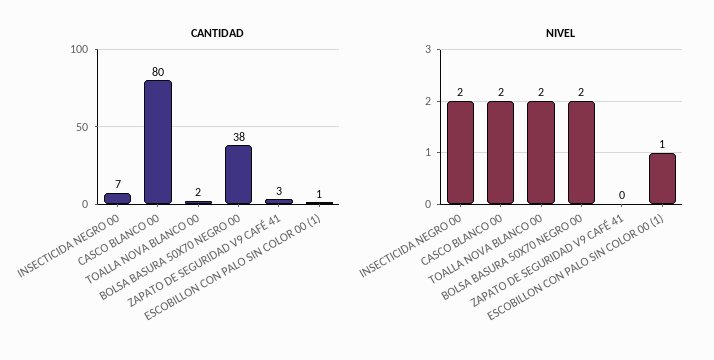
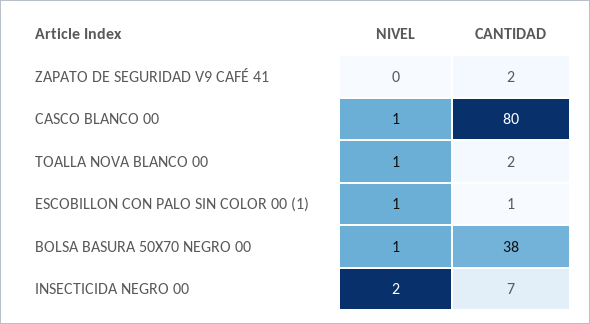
CANTIDAD, ZAPATO DE SEGURIDAD V9 CAFÉ 41: 3 -> 2
NIVEL, CASCO BLANCO 00: 2 -> 1
NIVEL, TOALLA NOVA BLANCO 00: 2 -> 1
NIVEL, BOLSA BASURA 50X70 NEGRO 00: 2 -> 1

